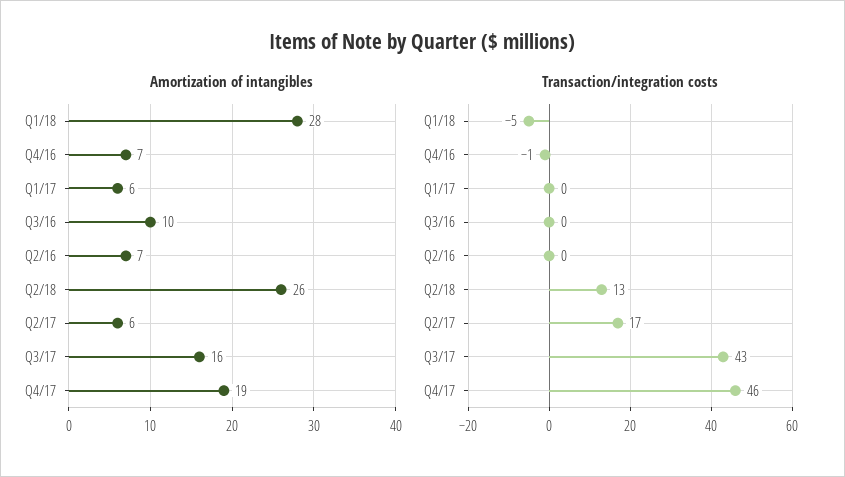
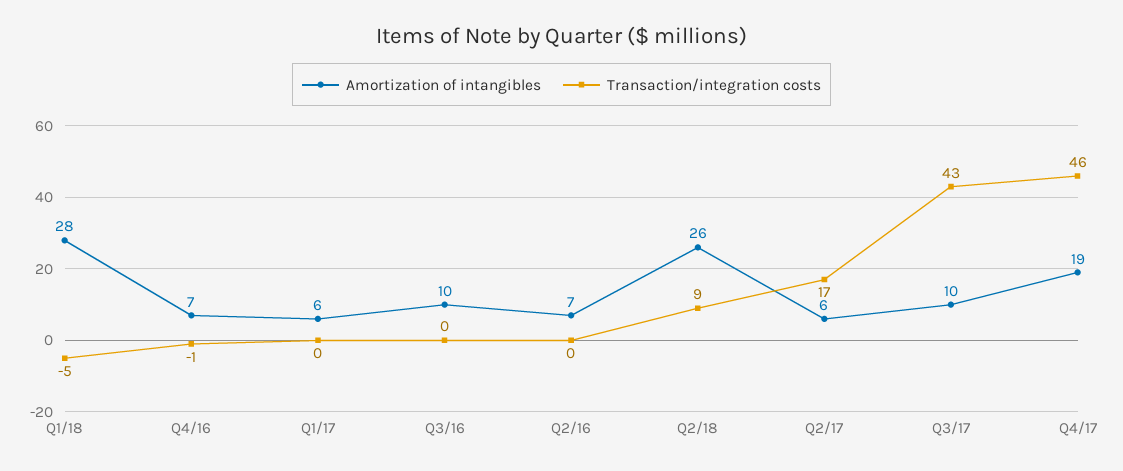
Amortization of intangibles, Q3/17: 16 -> 10
Transaction/integration costs, Q2/18: 13 -> 9

